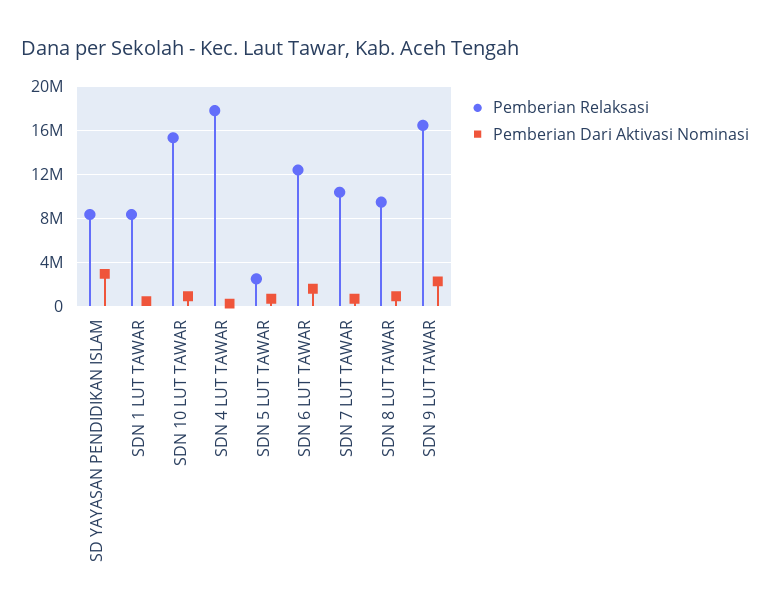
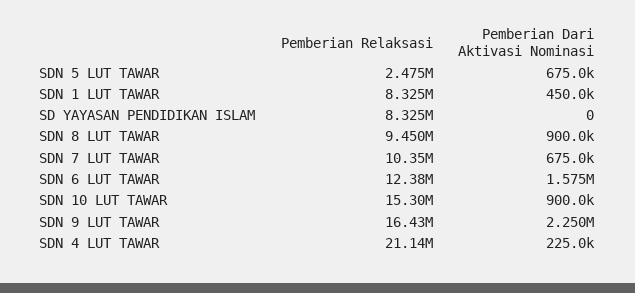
Pemberian Dari Aktivasi Nominasi, SD YAYASAN PENDIDIKAN ISLAM: 3000000 -> 0
Pemberian Relaksasi, SDN 4 LUT TAWAR: 18000000 -> 21140000

